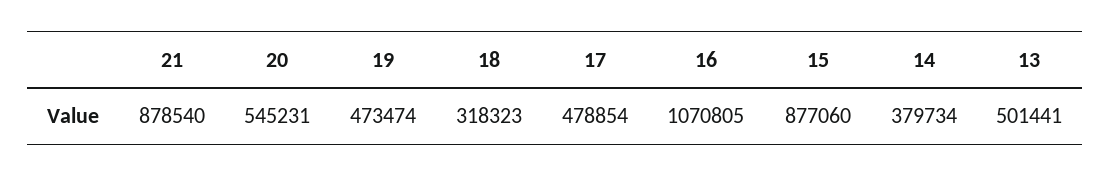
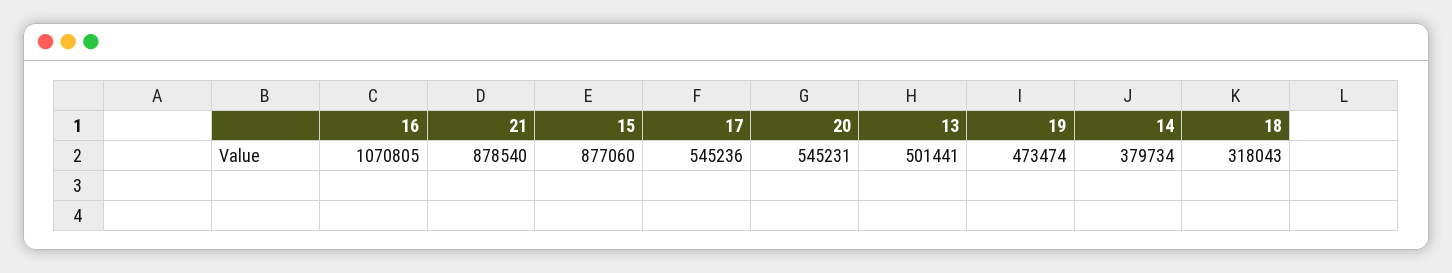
18: 318323 -> 318043
17: 478854 -> 545236

